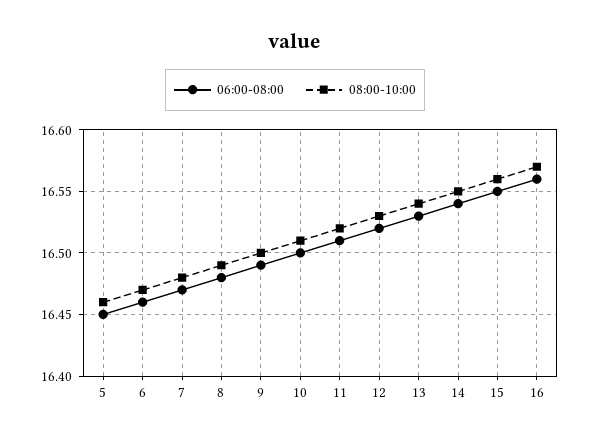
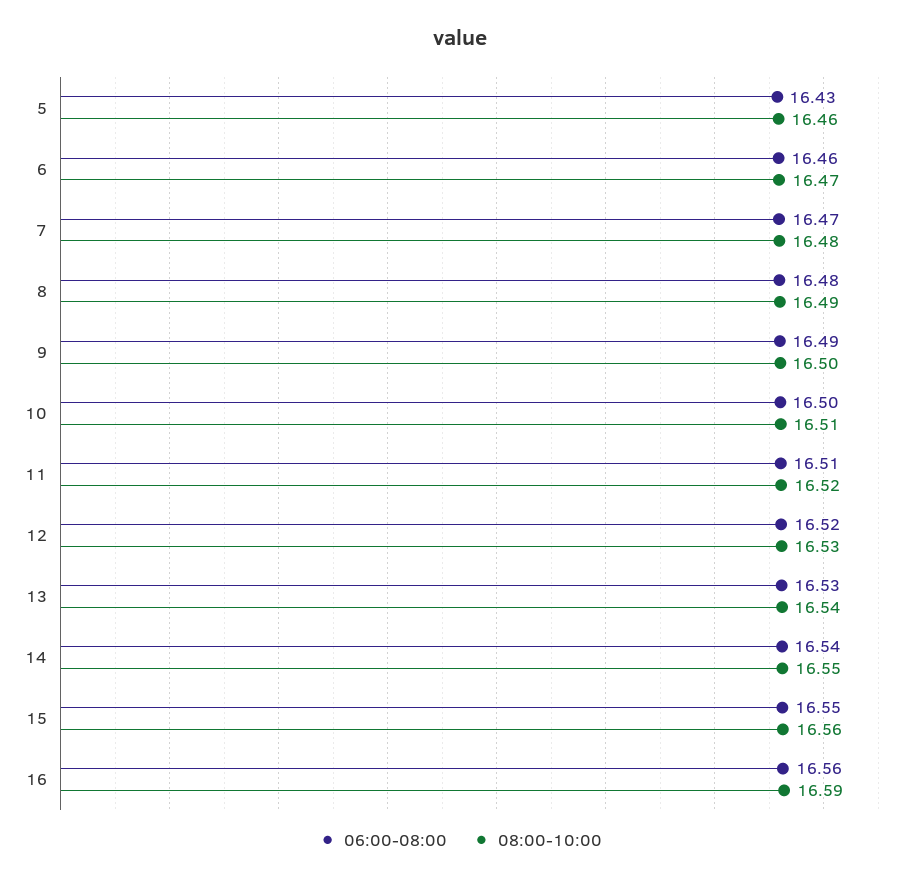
06:00-08:00, 5: 16.45 -> 16.43
08:00-10:00, 16: 16.57 -> 16.59

